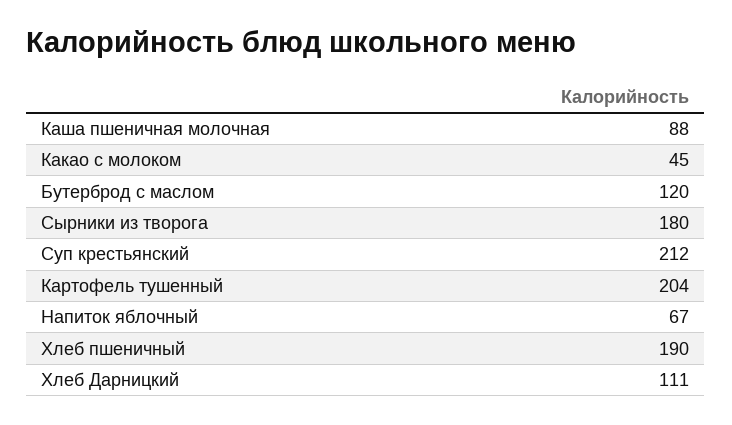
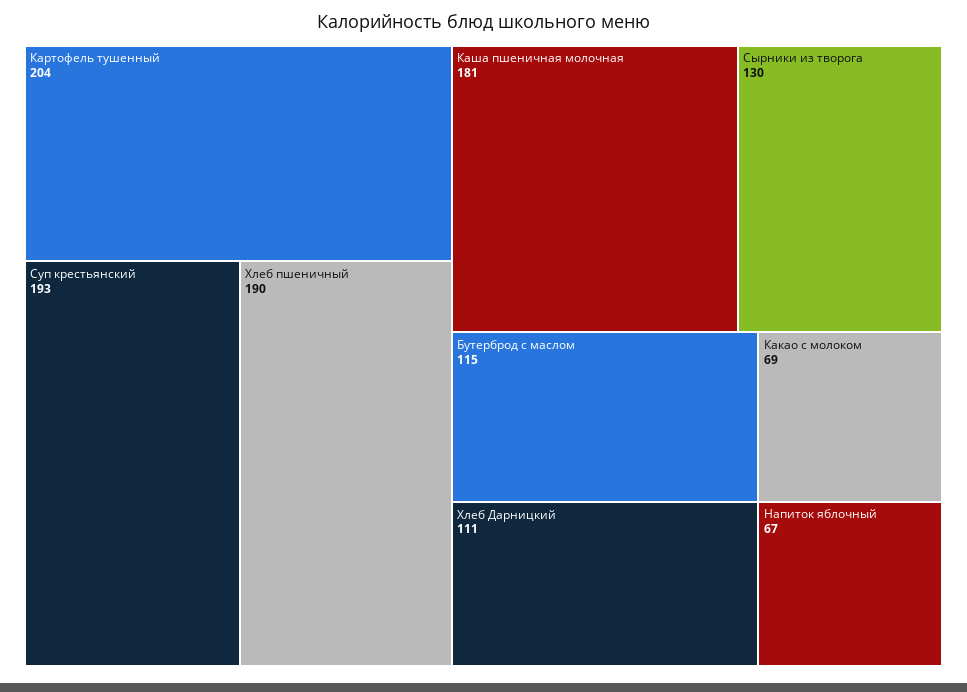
Каша пшеничная молочная: 88 -> 181
Какао с молоком: 45 -> 69
Бутерброд с маслом: 120 -> 115
Сырники из творога: 180 -> 130
Суп крестьянский: 212 -> 193

